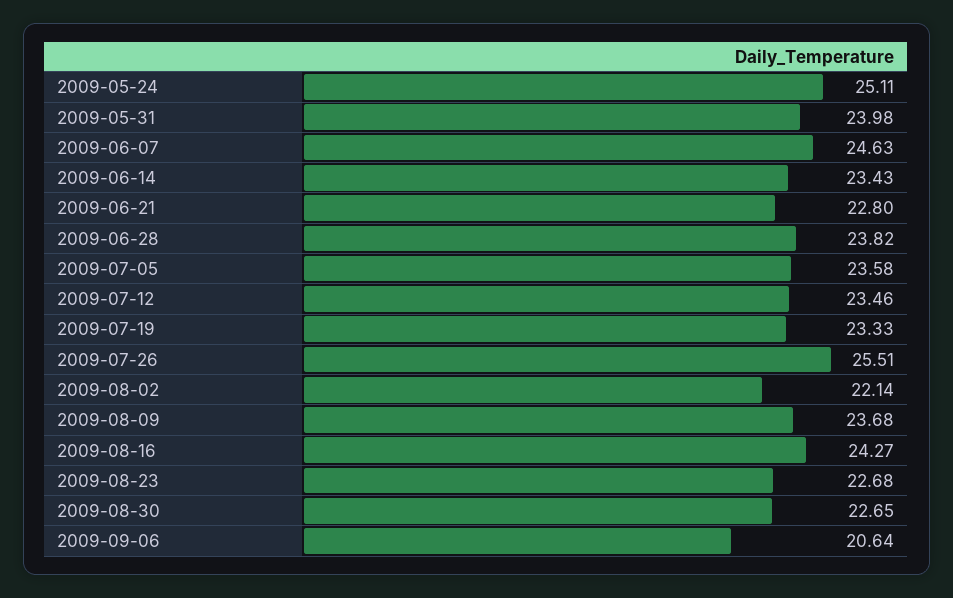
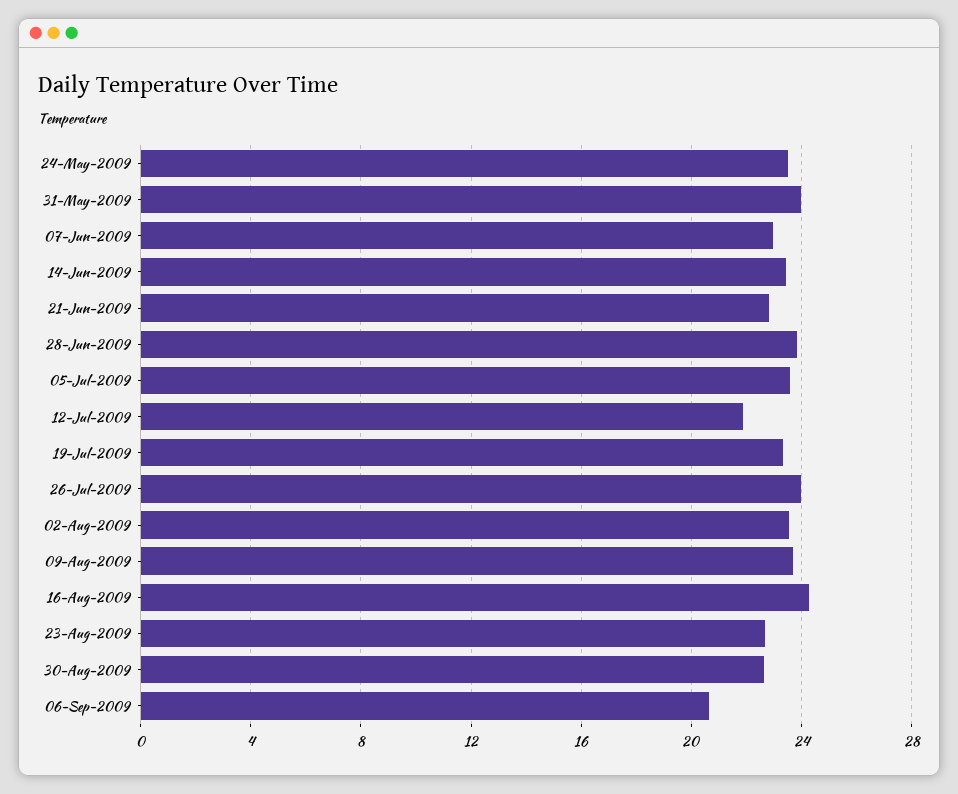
2009-05-24: 25.11 -> 23.5
2009-06-07: 24.63 -> 23
2009-07-12: 23.46 -> 22
2009-07-26: 25.51 -> 24
2009-08-02: 22.14 -> 23.5

